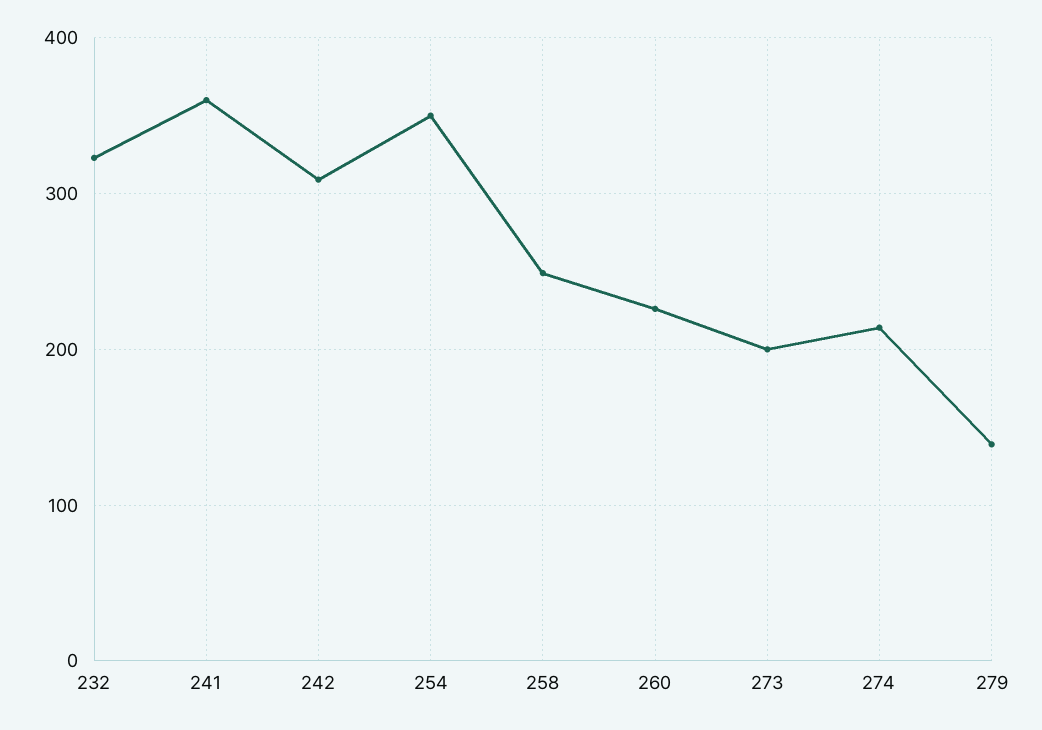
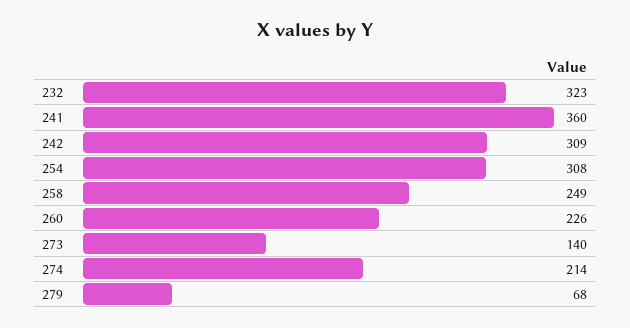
254: 350 -> 308
273: 200 -> 140
279: 140 -> 68

